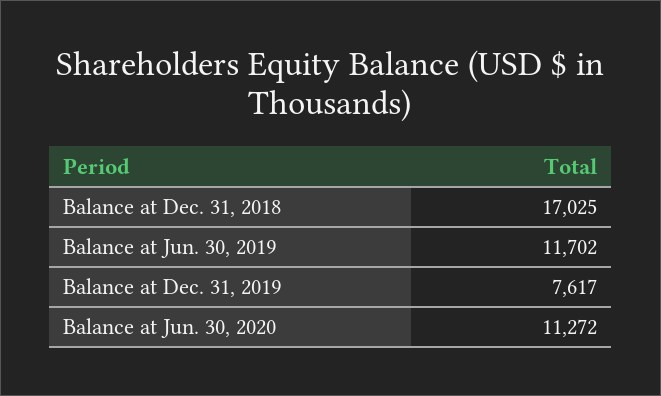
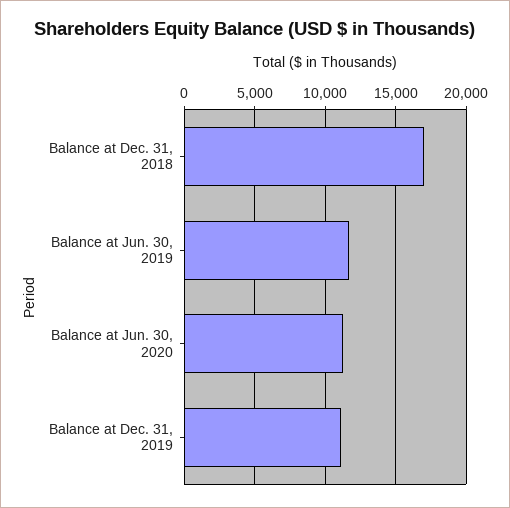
Balance at Dec. 31, 2019: 7617 -> 11000

